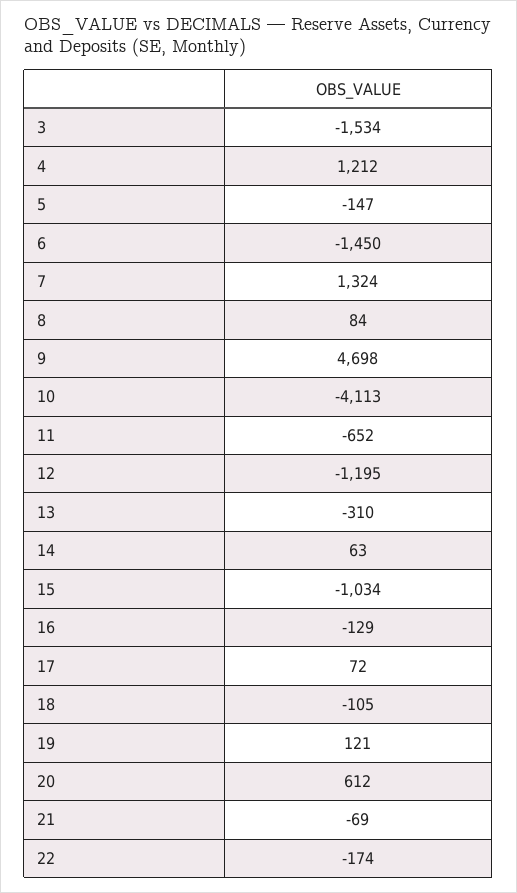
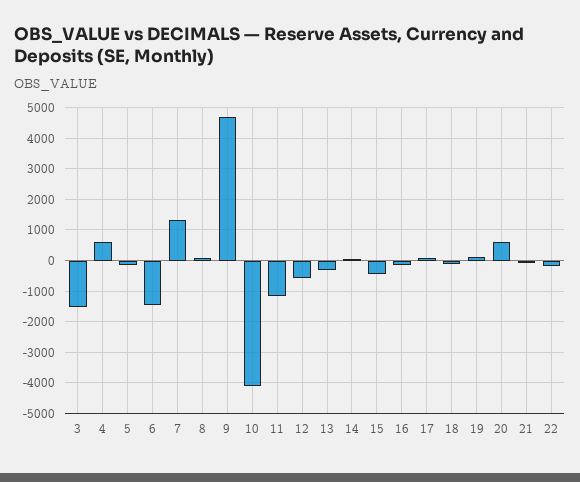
4: 1212 -> 600
11: -652 -> -1200
12: -1195 -> -600
15: -1034 -> -400

